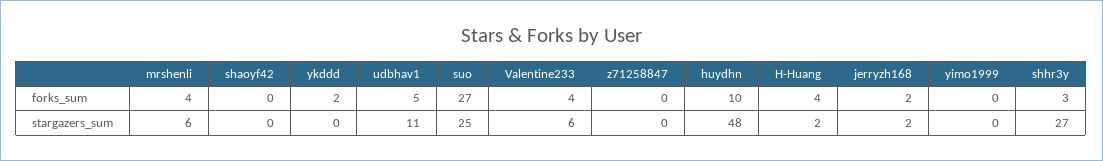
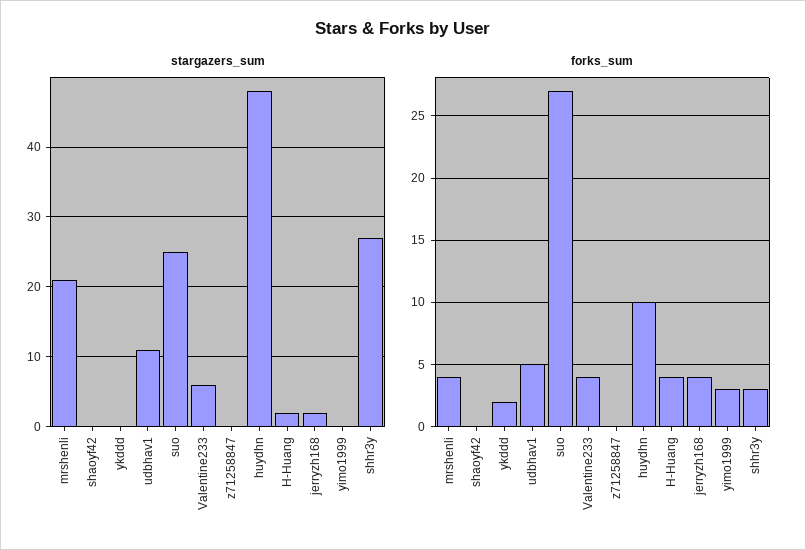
forks_sum, jerryzh168: 2 -> 4
forks_sum, yimo1999: 0 -> 3
stargazers_sum, mrshenli: 6 -> 21

